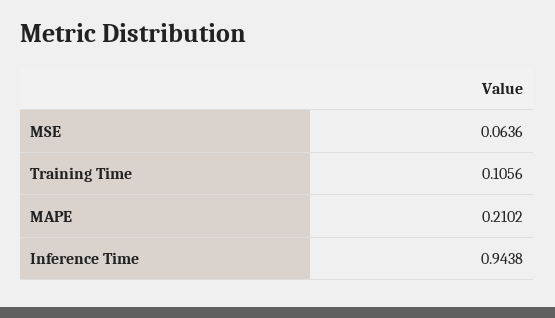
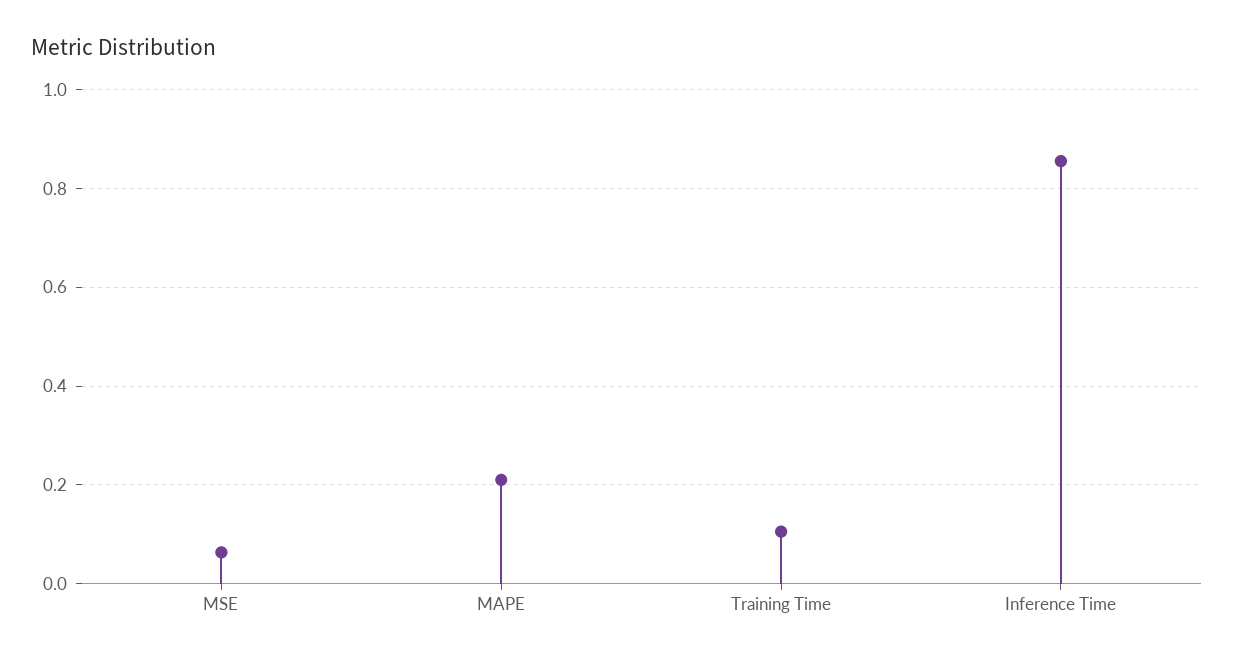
Inference Time: 0.9438 -> 0.86

